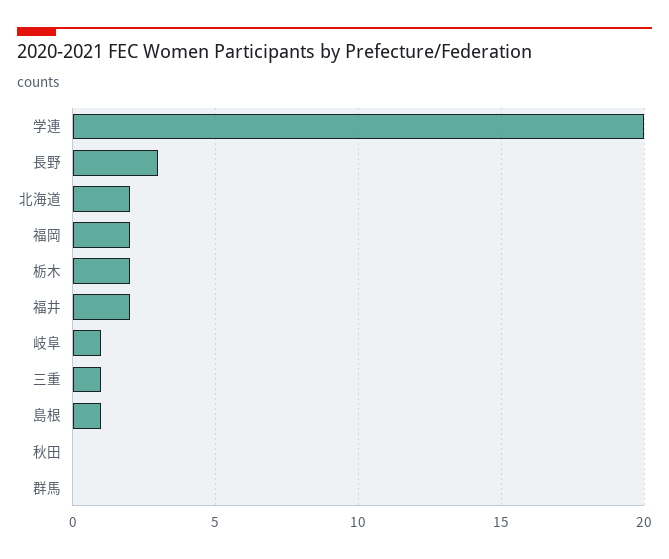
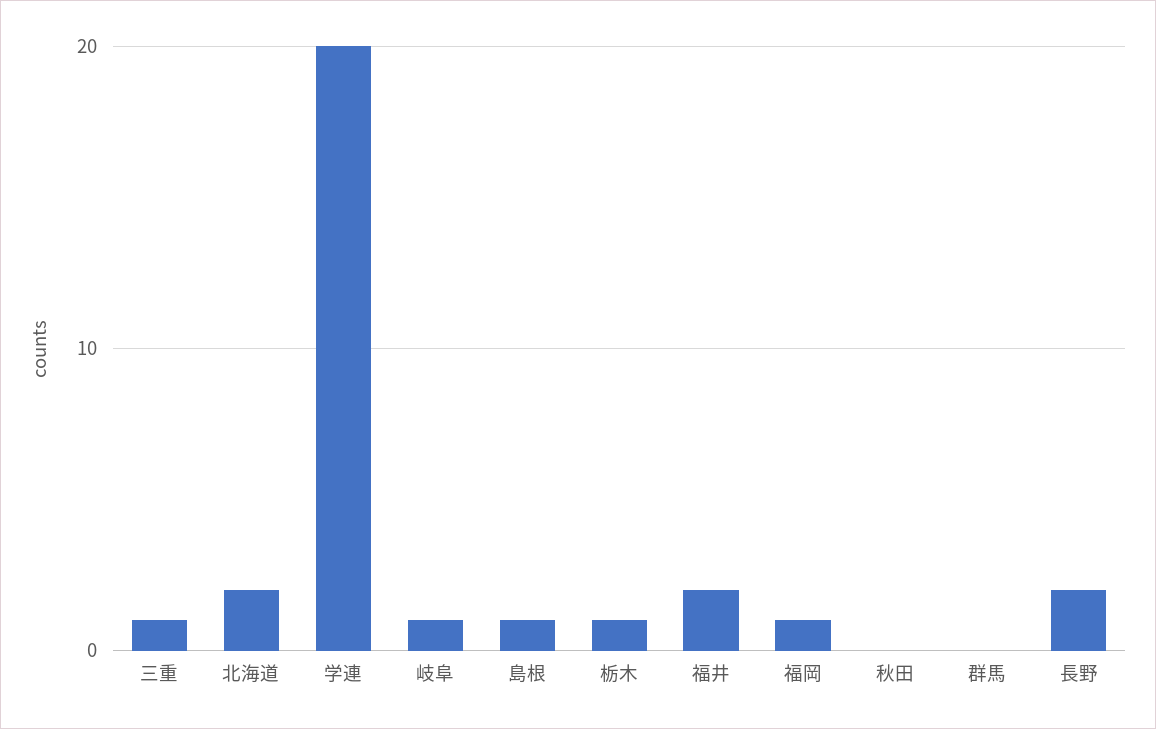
長野: 3 -> 2
福岡: 2 -> 1
栃木: 2 -> 1

